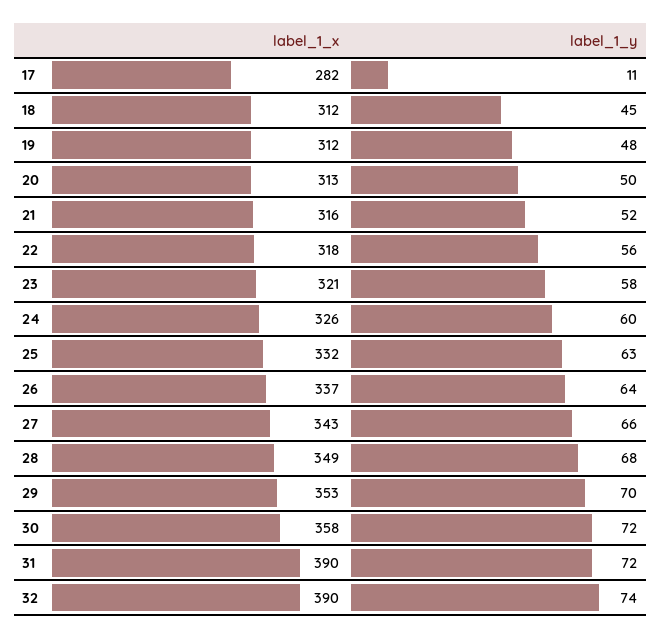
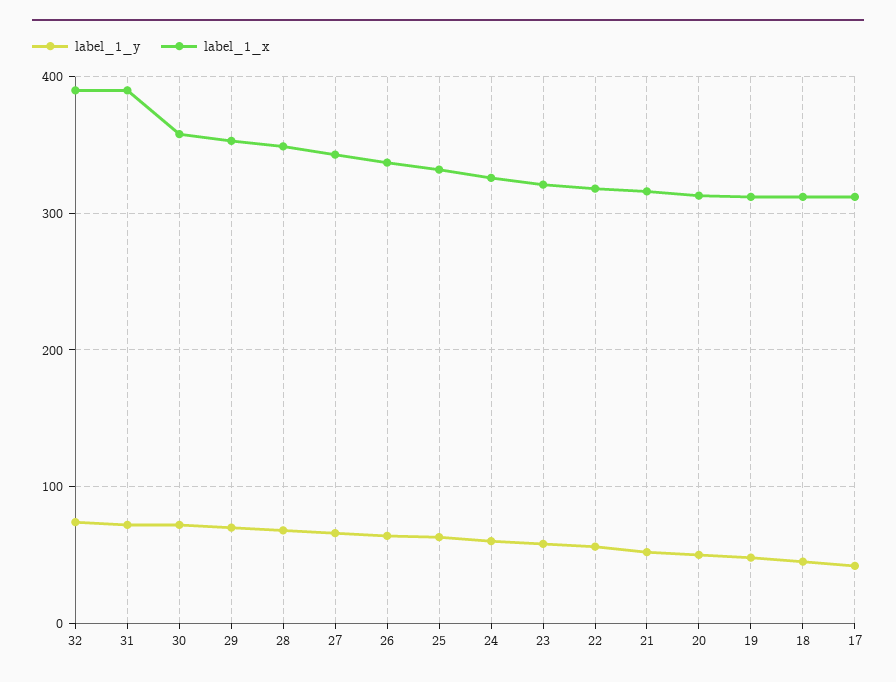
label_1_x, 17: 282 -> 310
label_1_y, 17: 11 -> 40

